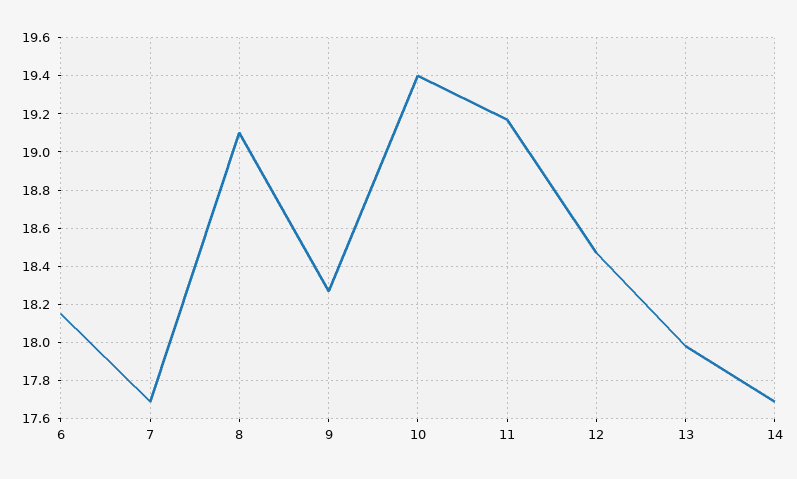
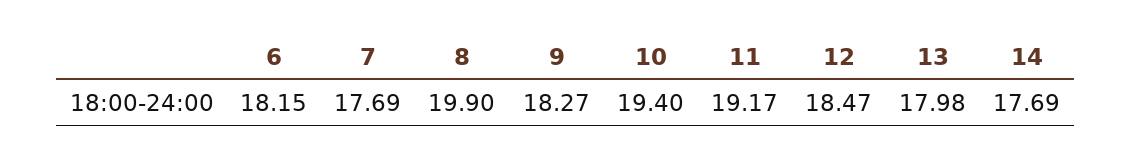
8: 19.1 -> 19.9

